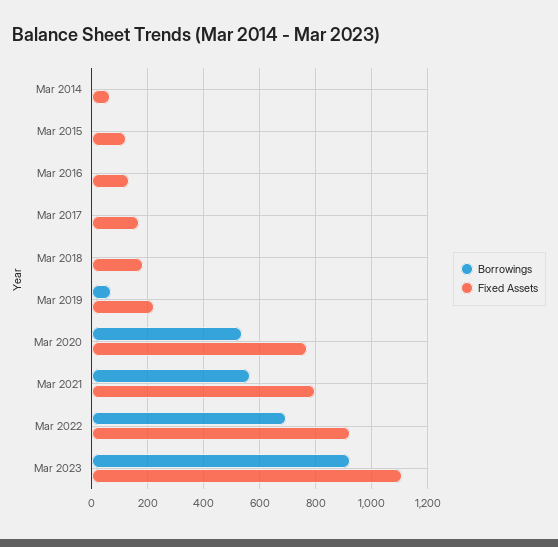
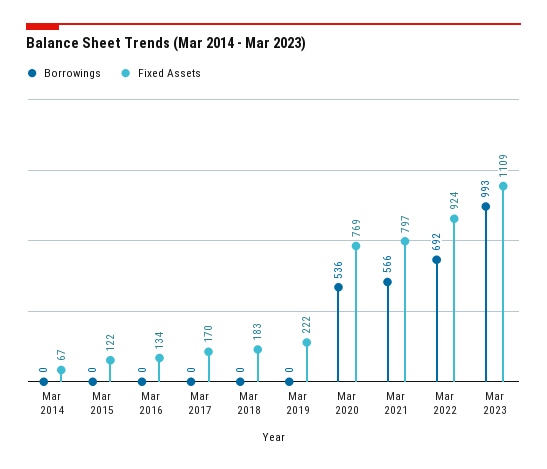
Borrowings, Mar 2019: 75 -> 0
Borrowings, Mar 2023: 925 -> 993

